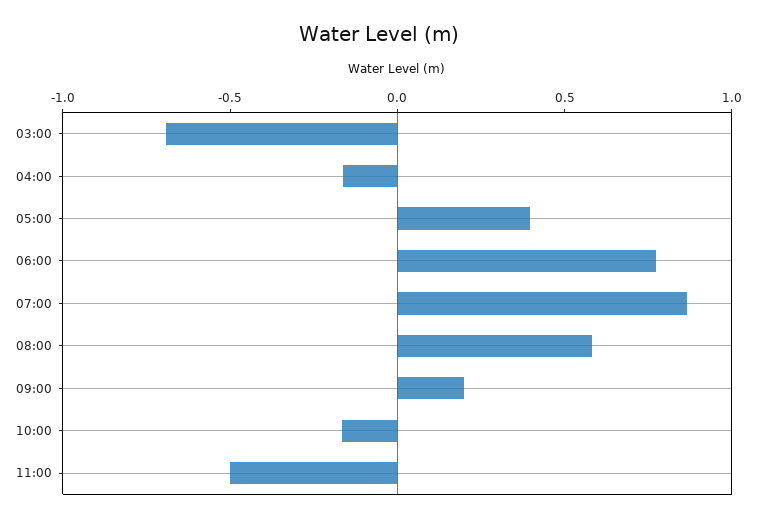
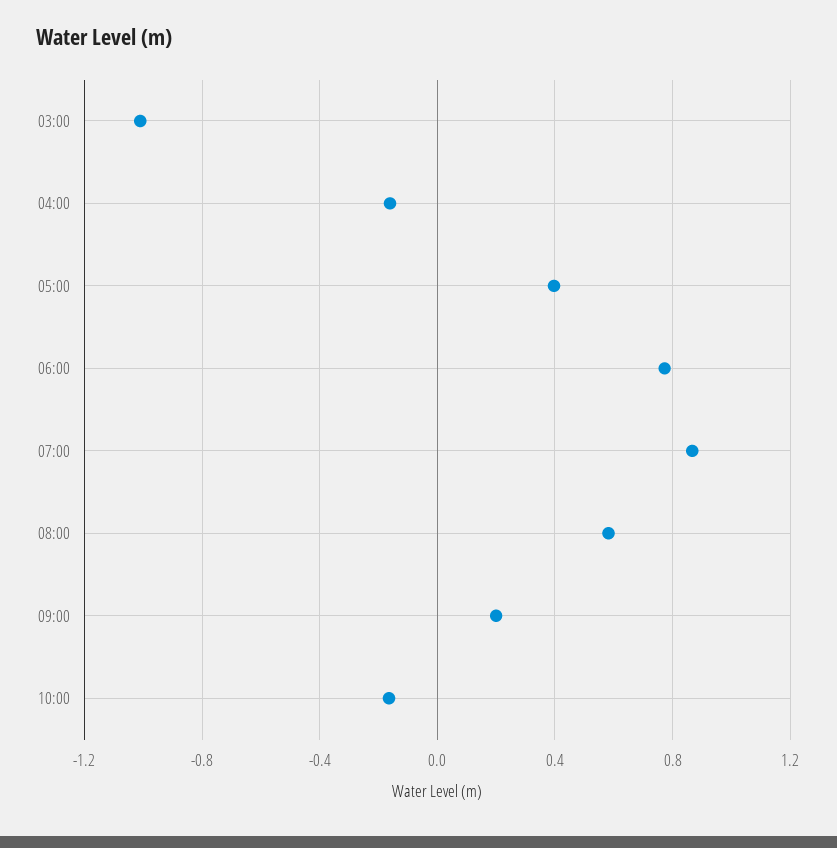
03:00: -0.7 -> -1
11:00: -0.5 -> none

